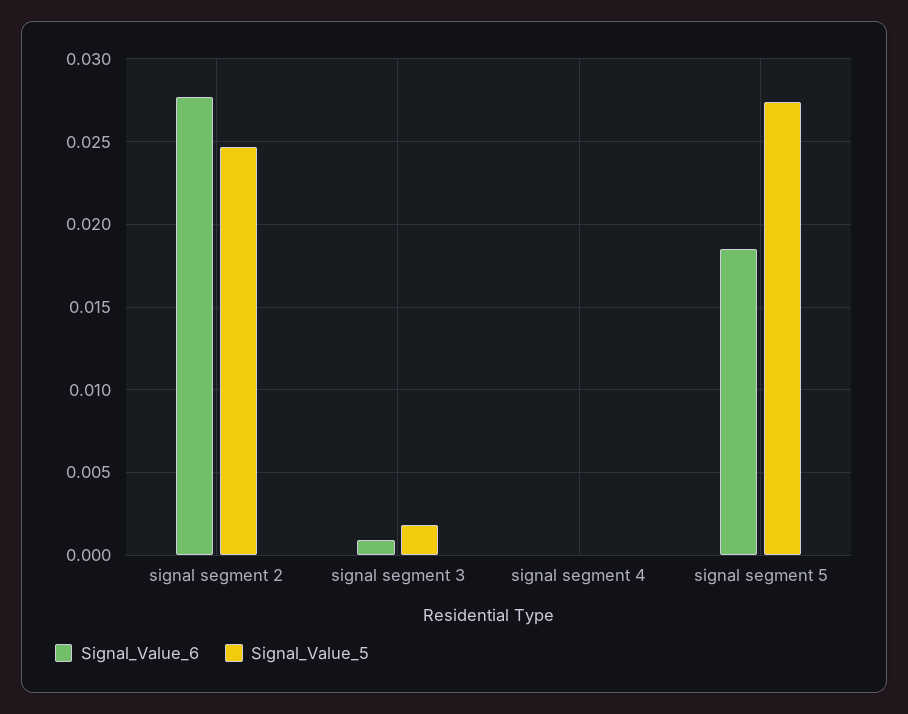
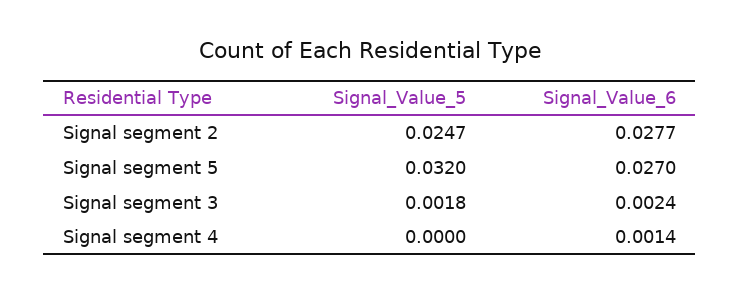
Signal_Value_6, signal segment 3: 0.001 -> 0.0024
Signal_Value_6, signal segment 4: 0 -> 0.0014
Signal_Value_6, signal segment 5: 0.0185 -> 0.027
Signal_Value_5, signal segment 5: 0.0275 -> 0.032

